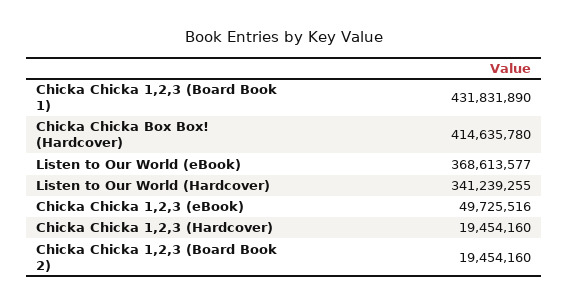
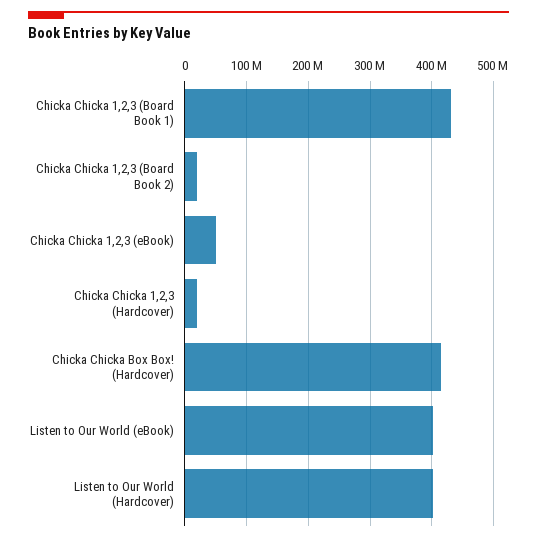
Listen to Our World (eBook): 368613577 -> 400000000
Listen to Our World (Hardcover): 341239255 -> 400000000

